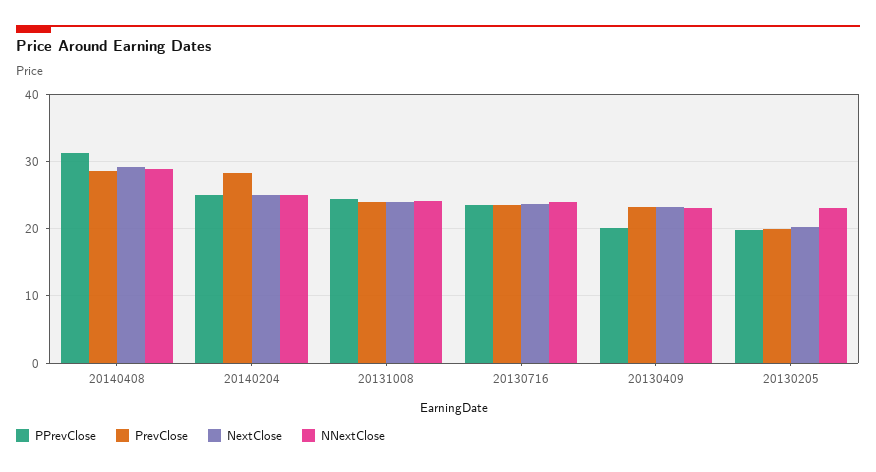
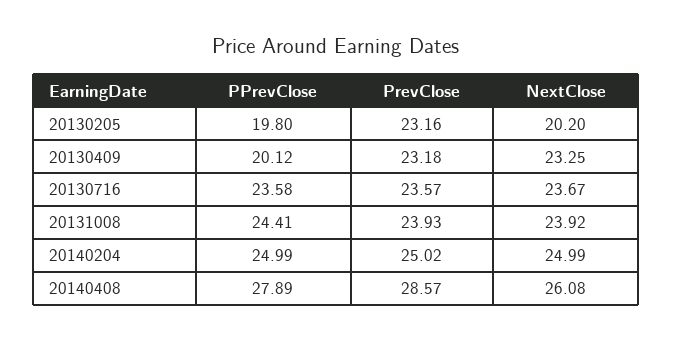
PPrevClose, 20140408: 31 -> 27.89
NextClose, 20140408: 29 -> 26.08
NNextClose, 20140408: 29 -> none
PrevClose, 20140204: 28 -> 25.02
NNextClose, 20140204: 25 -> none
NNextClose, 20131008: 24 -> none
NNextClose, 20130716: 24 -> none
NNextClose, 20130409: 23 -> none
PrevClose, 20130205: 20 -> 23.16
NNextClose, 20130205: 23 -> none

